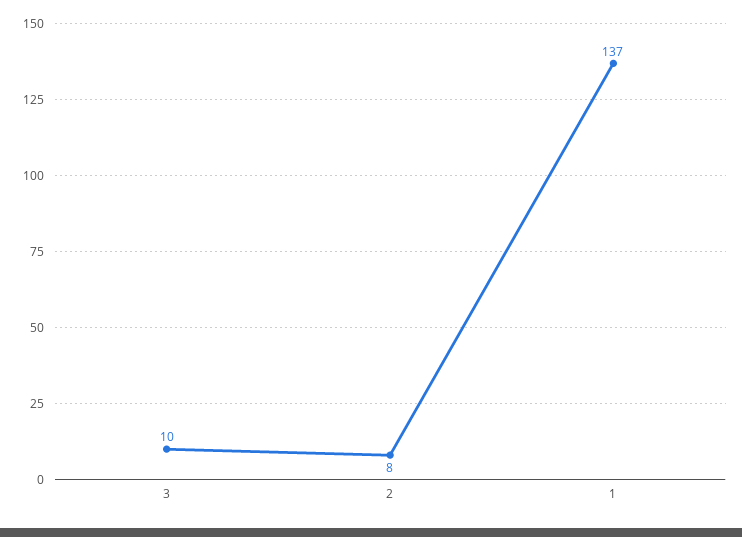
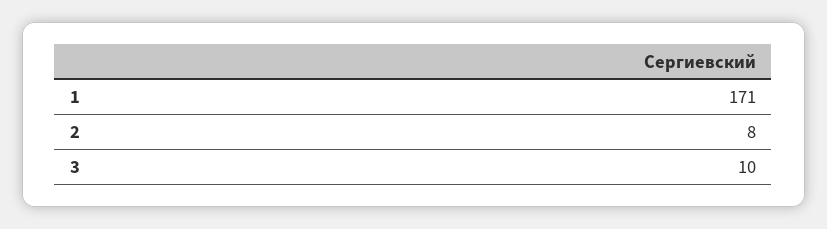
1: 137 -> 171

